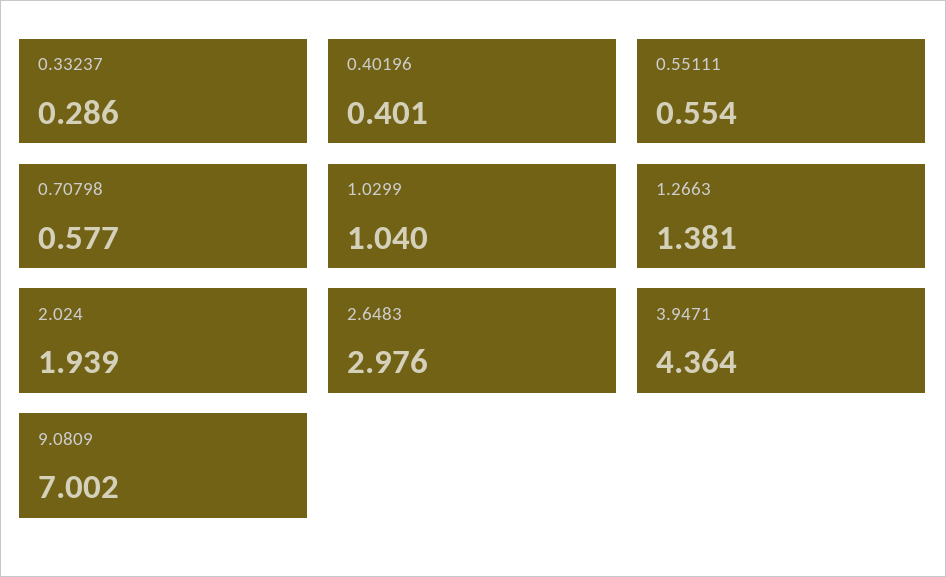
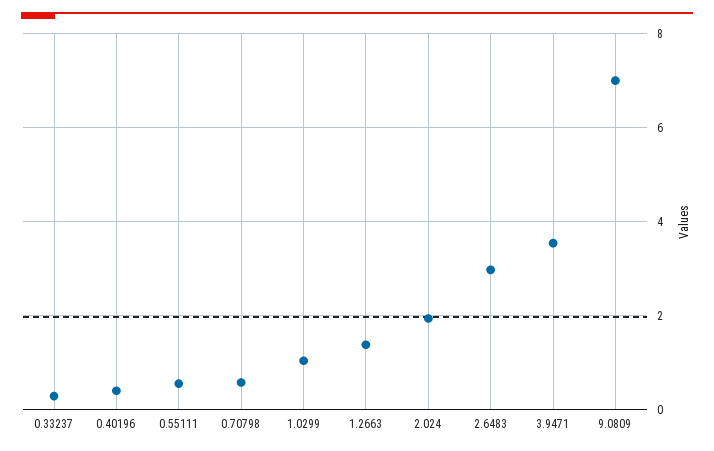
3.9471: 4.364 -> 3.6

